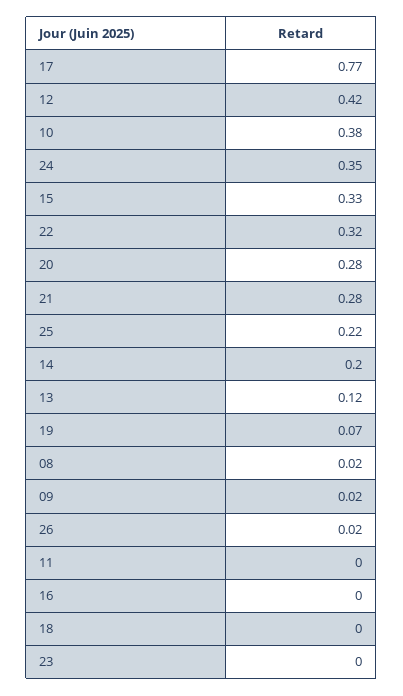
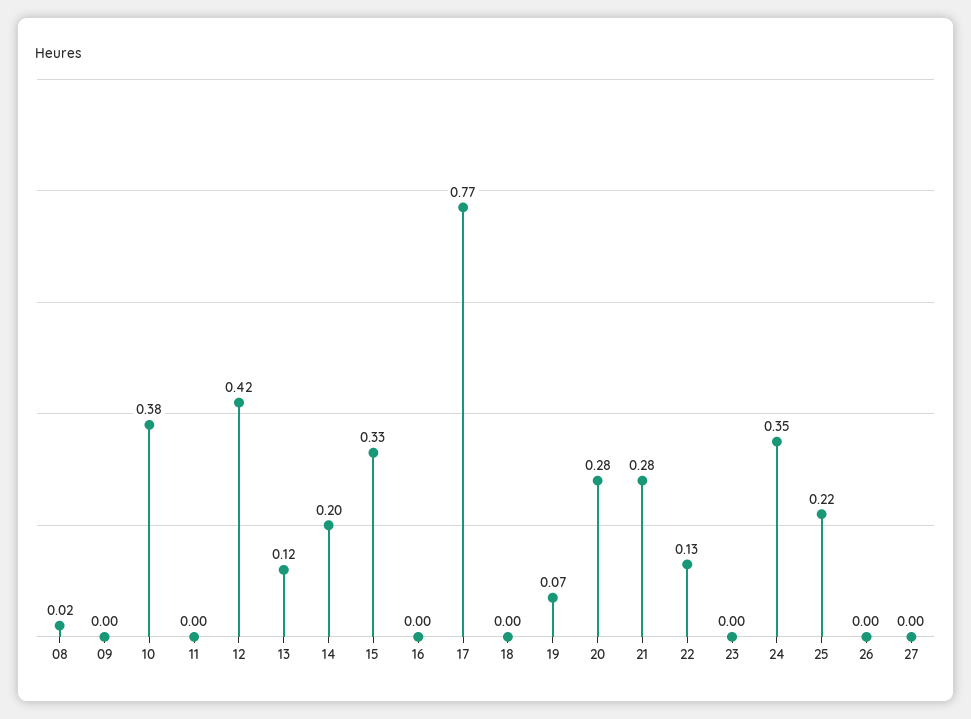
22: 0.32 -> 0.13
09: 0.02 -> 0
26: 0.02 -> 0
27: none -> 0

